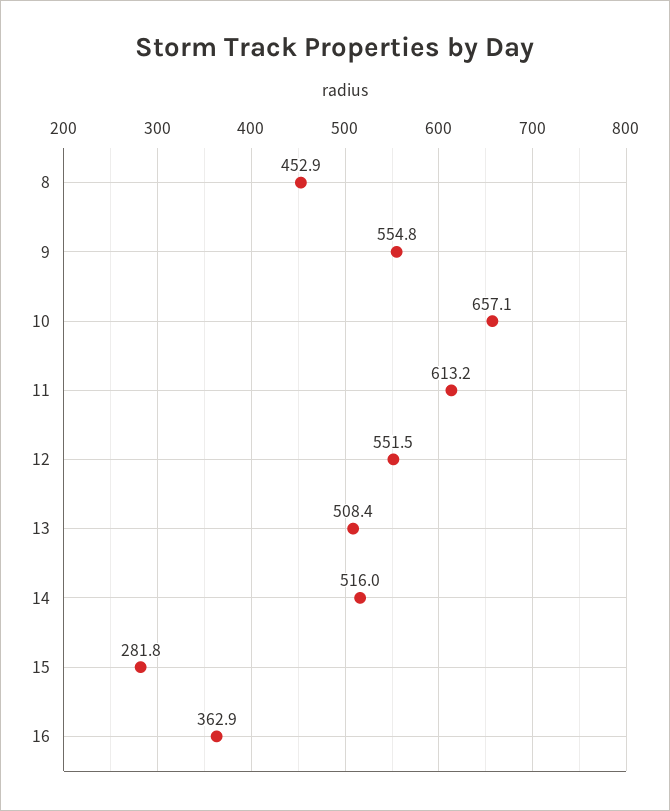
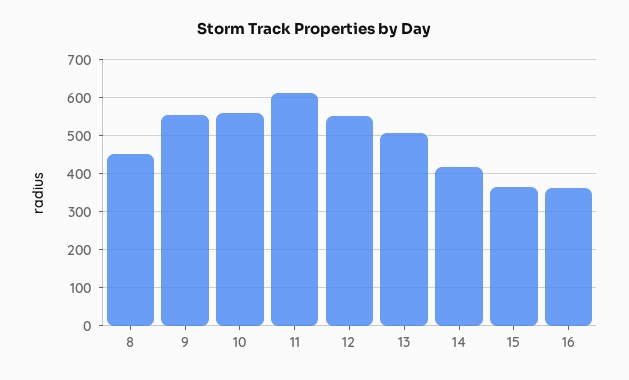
10: 657.1 -> 560
14: 516 -> 420
15: 281.8 -> 360

